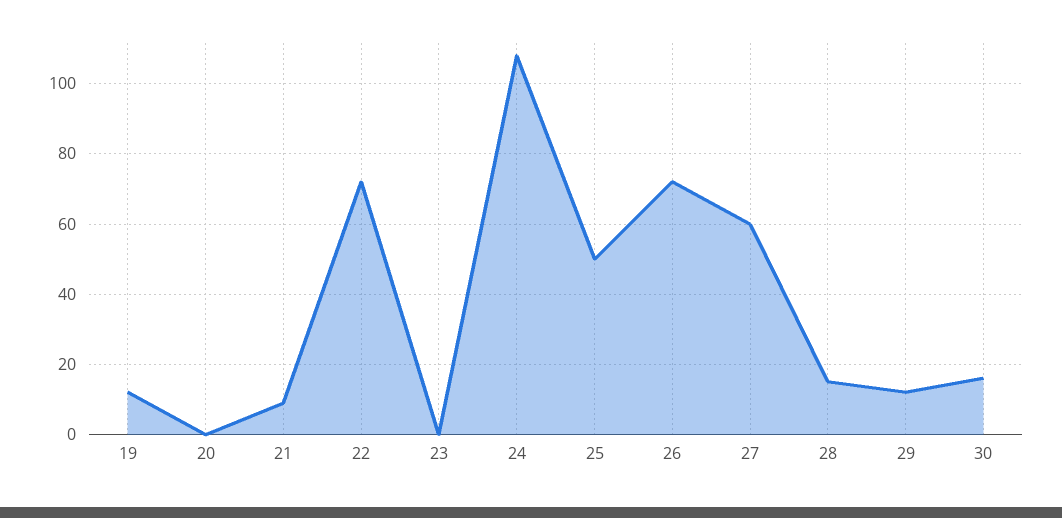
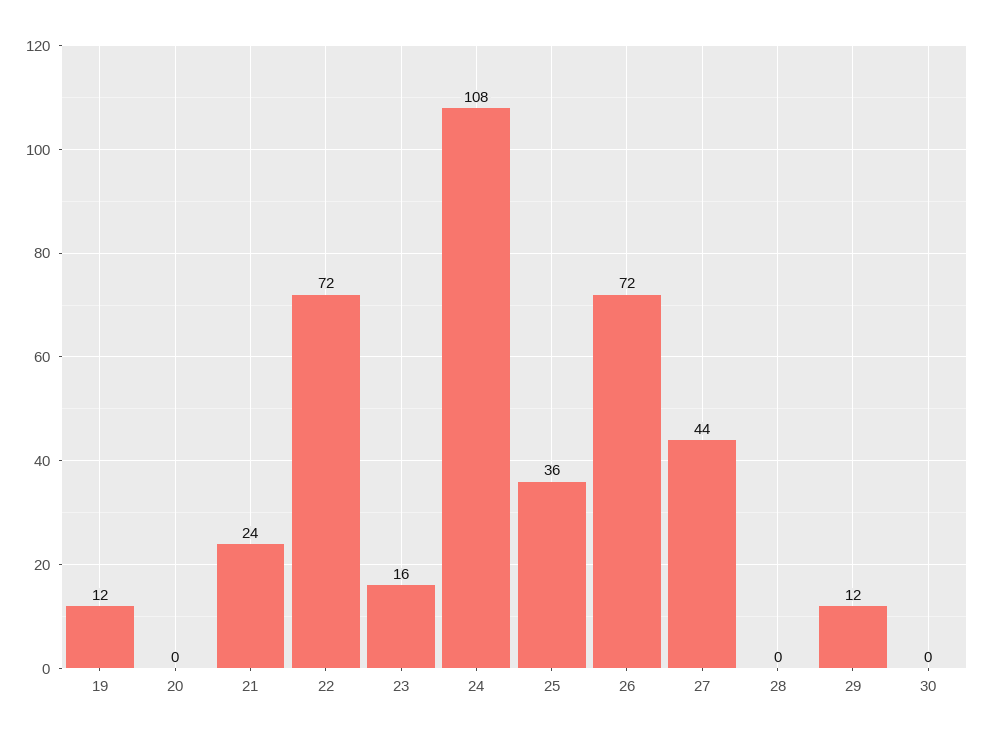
21: 10 -> 24
23: 0 -> 16
25: 50 -> 36
27: 60 -> 44
28: 15 -> 0
30: 15 -> 0

